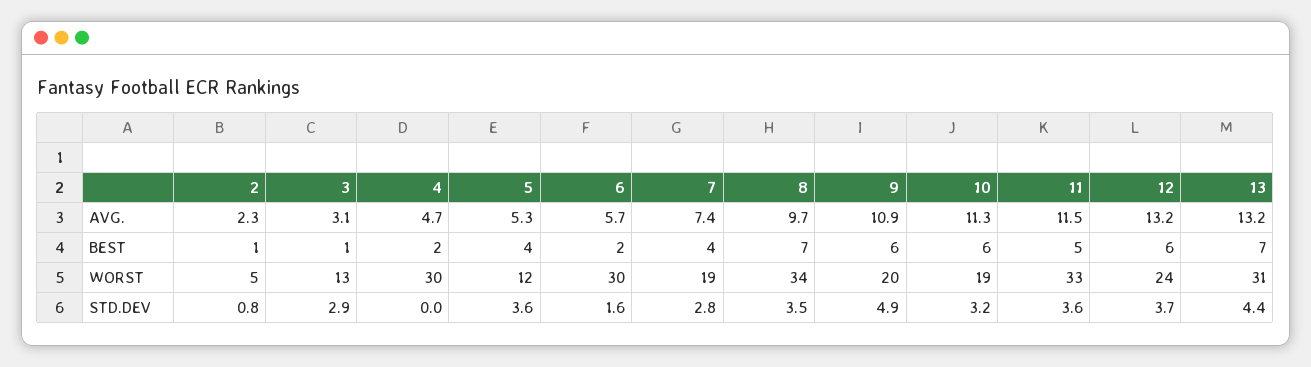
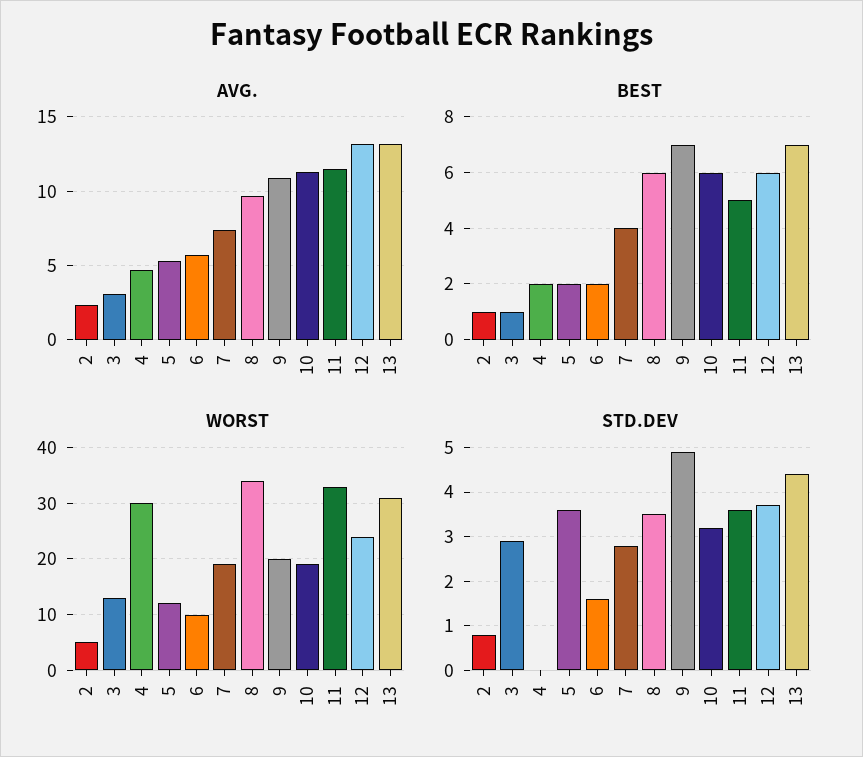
BEST, 5: 4 -> 2
BEST, 8: 7 -> 6
BEST, 9: 6 -> 7
WORST, 6: 30 -> 10

